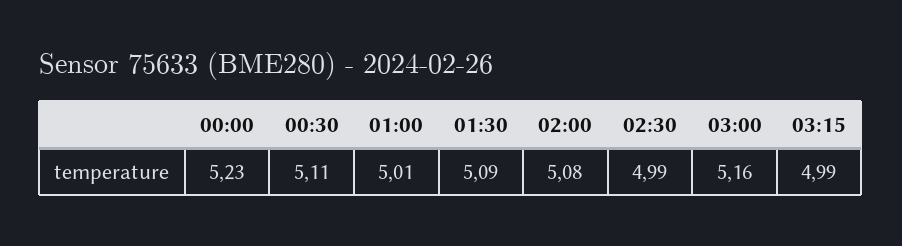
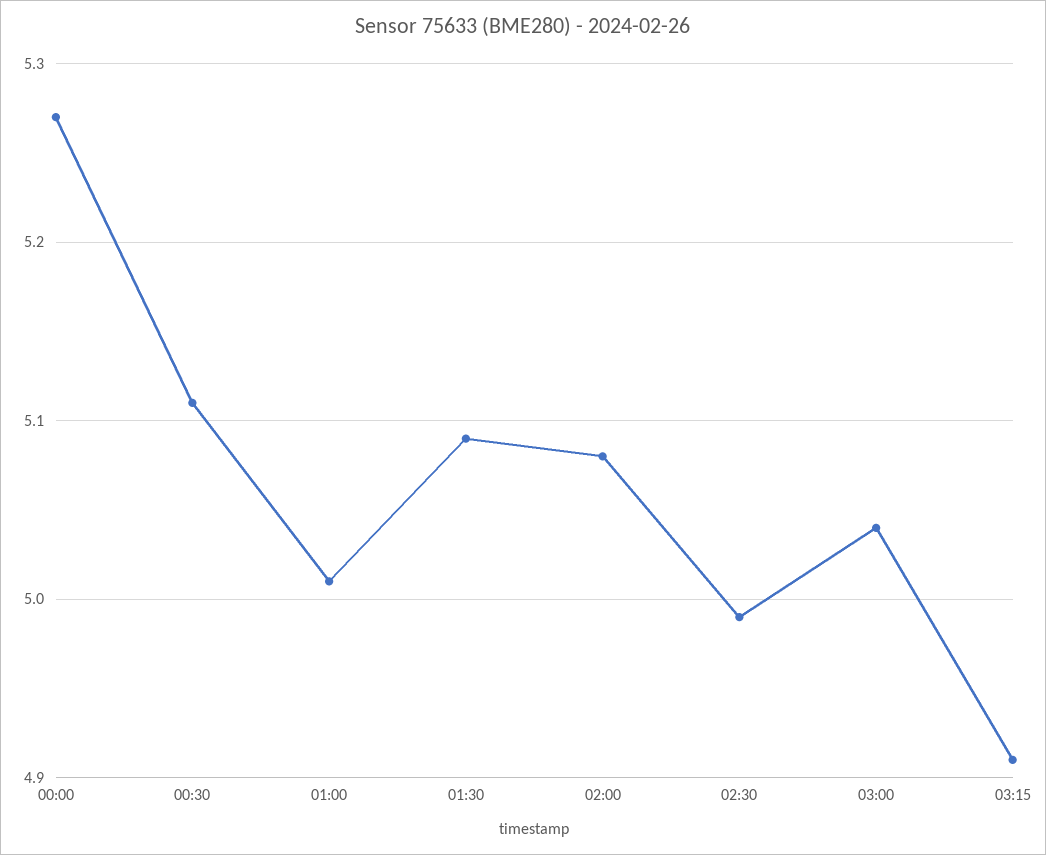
00:00: 5.23 -> 5.27
03:00: 5.16 -> 5.04
03:15: 4.99 -> 4.91

